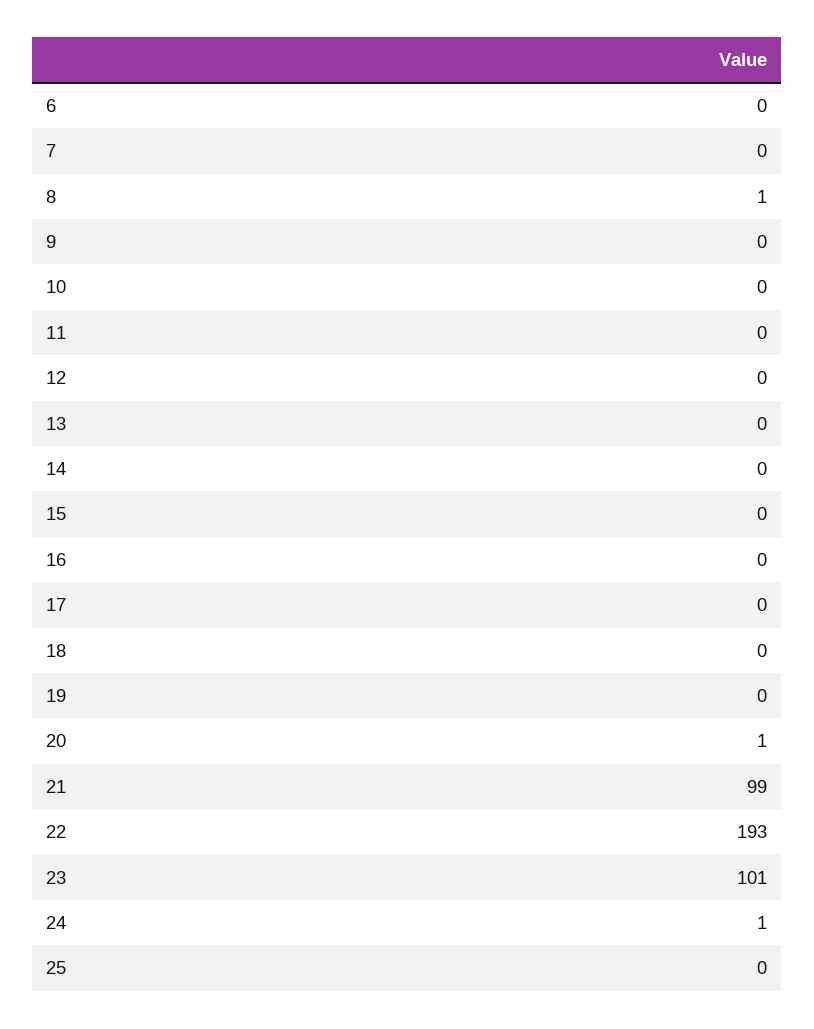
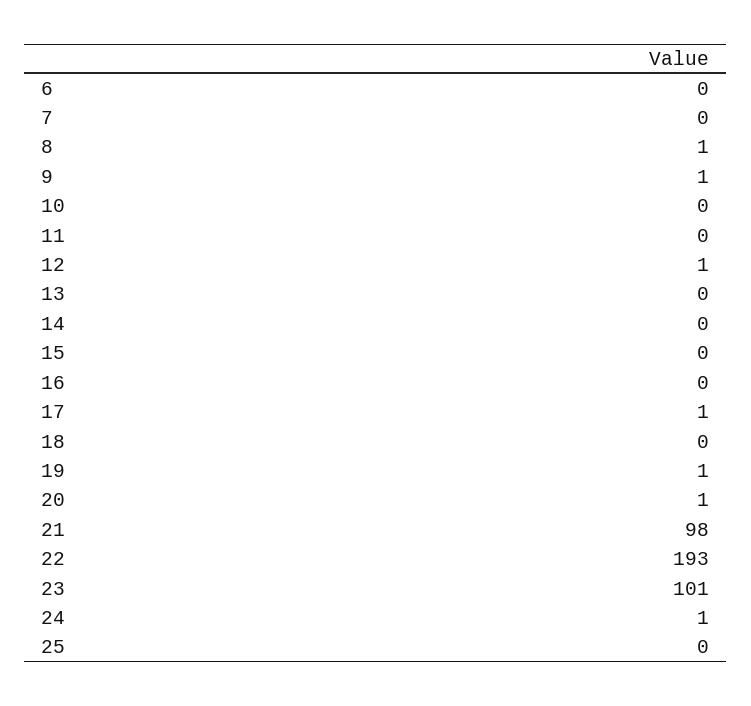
9: 0 -> 1
12: 0 -> 1
17: 0 -> 1
19: 0 -> 1
21: 99 -> 98

